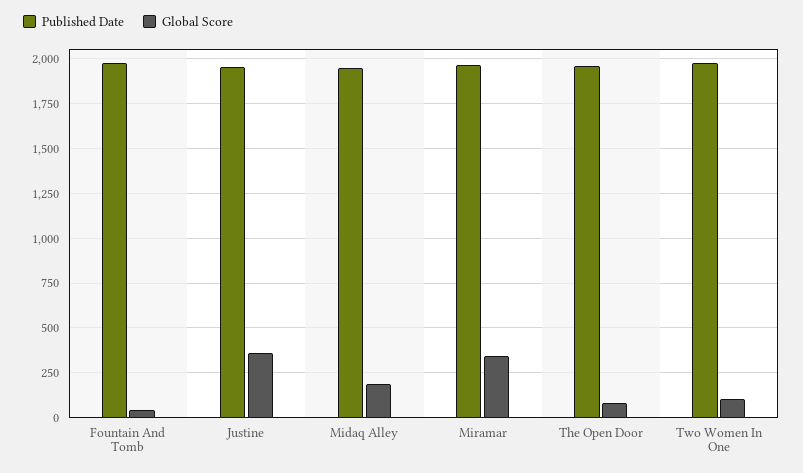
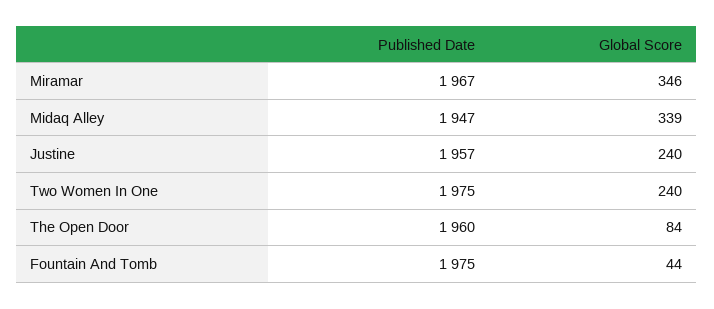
Global Score, Justine: 350 -> 240
Global Score, Midaq Alley: 200 -> 339
Global Score, Two Women In One: 100 -> 240

